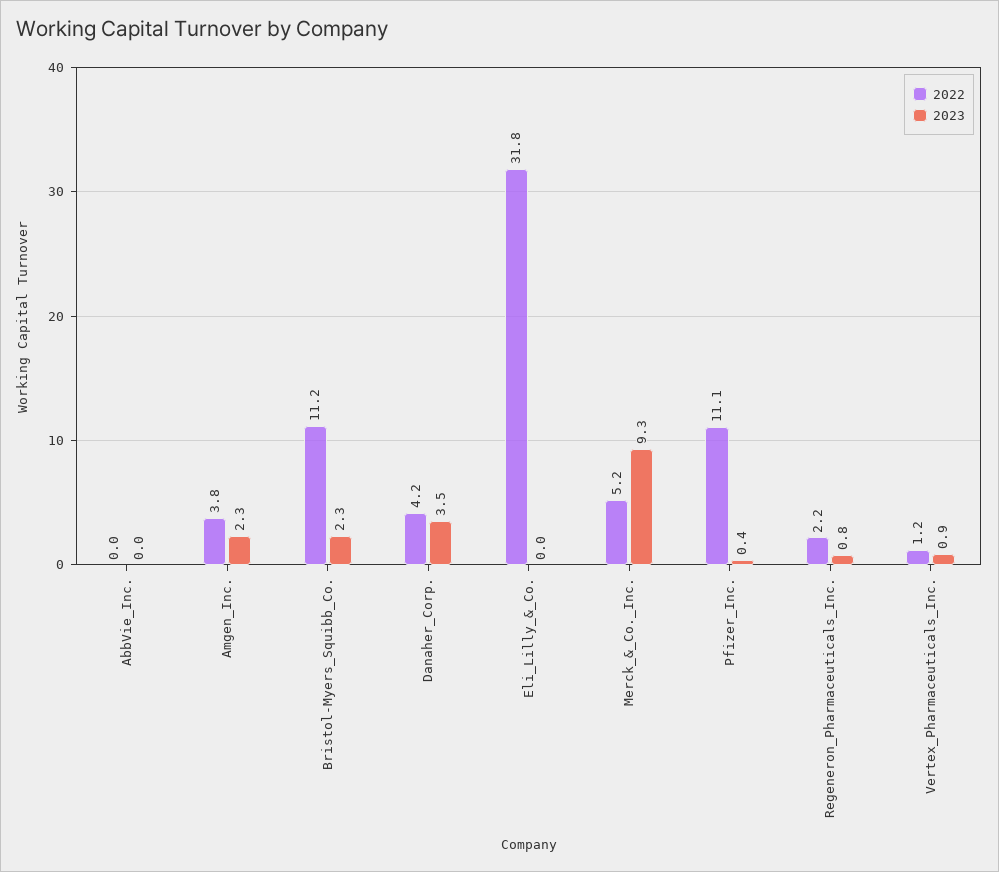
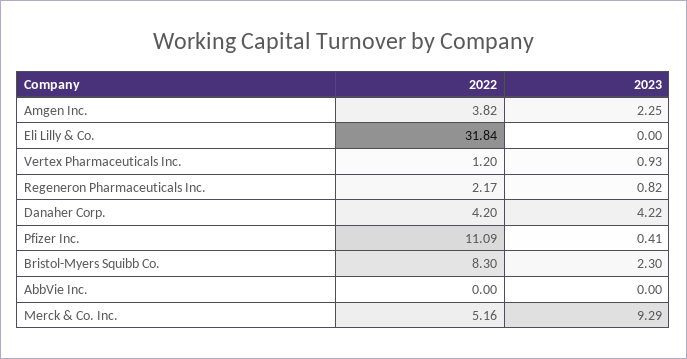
2022, Bristol-Myers_Squibb_Co.: 11.2 -> 8.3
2023, Danaher_Corp.: 3.5 -> 4.22

